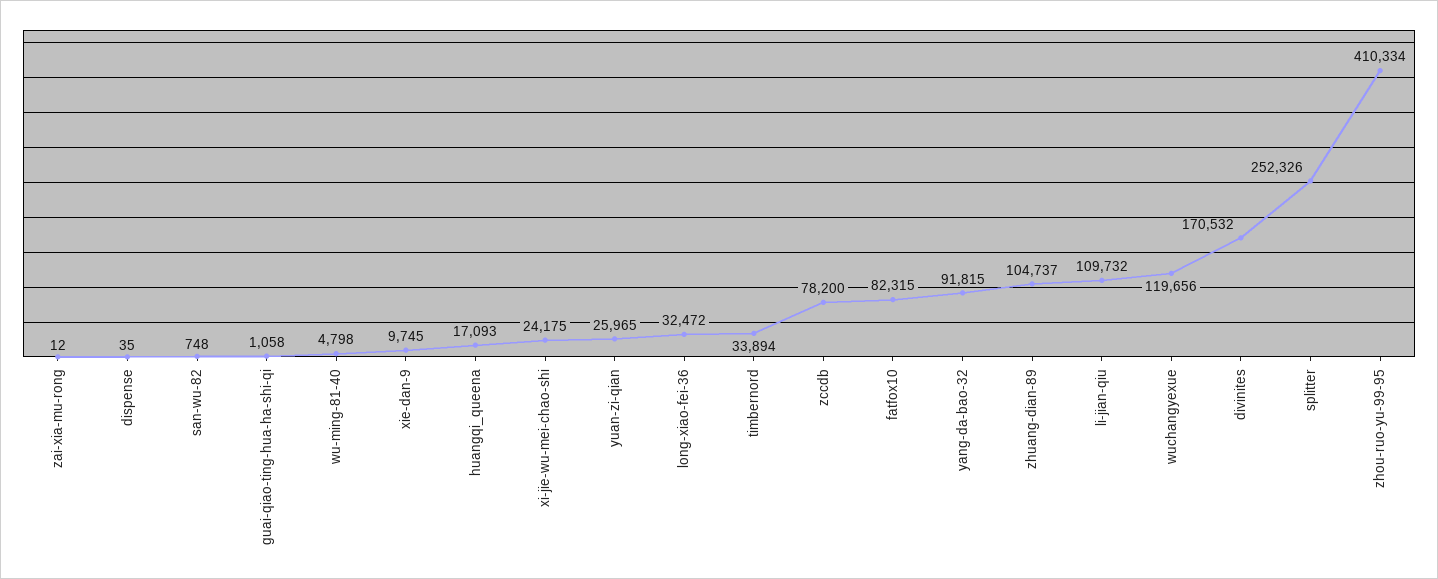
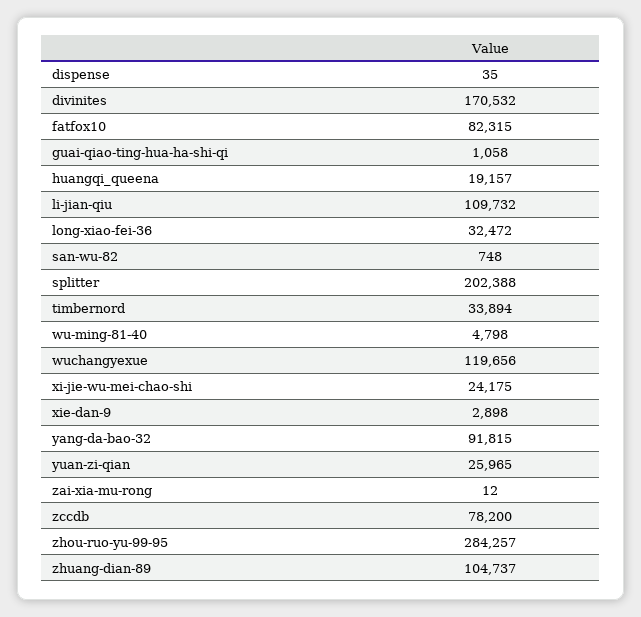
xie-dan-9: 9745 -> 2898
huangqi_queena: 17093 -> 19157
splitter: 252326 -> 202388
zhou-ruo-yu-99-95: 410334 -> 284257

